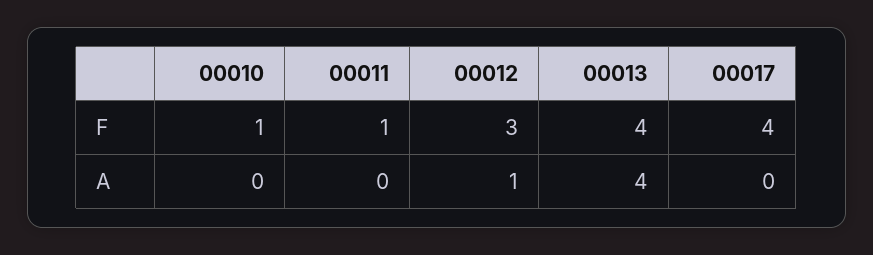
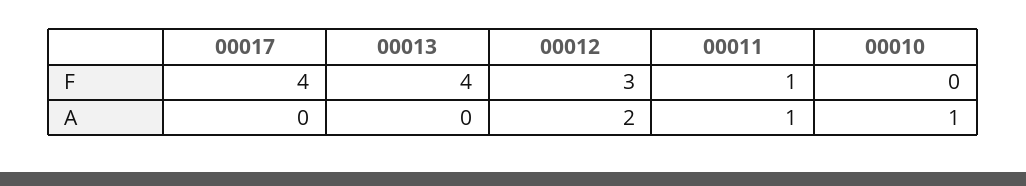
00010, F: 1 -> 0
00010, A: 0 -> 1
00011, A: 0 -> 1
00012, A: 1 -> 2
00013, A: 4 -> 0

